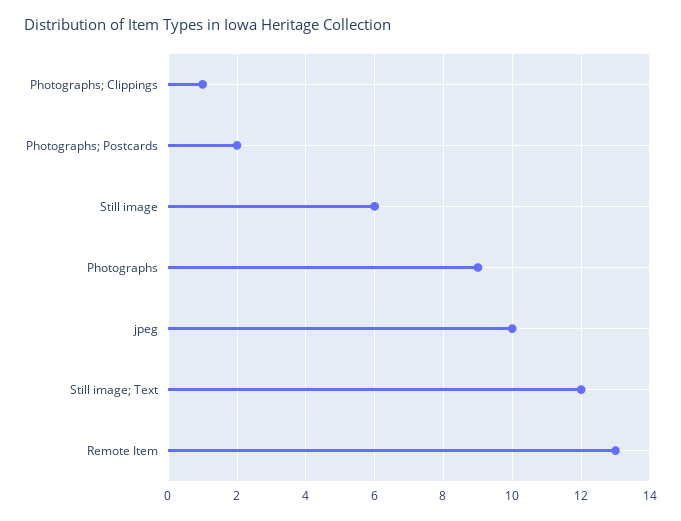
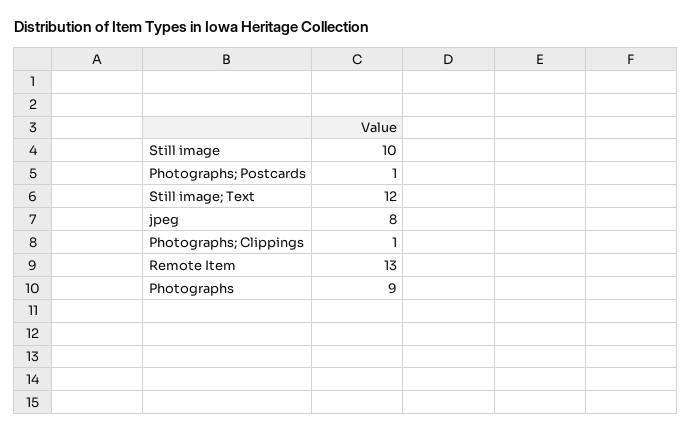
Photographs; Postcards: 2 -> 1
Still image: 6 -> 10
jpeg: 10 -> 8

